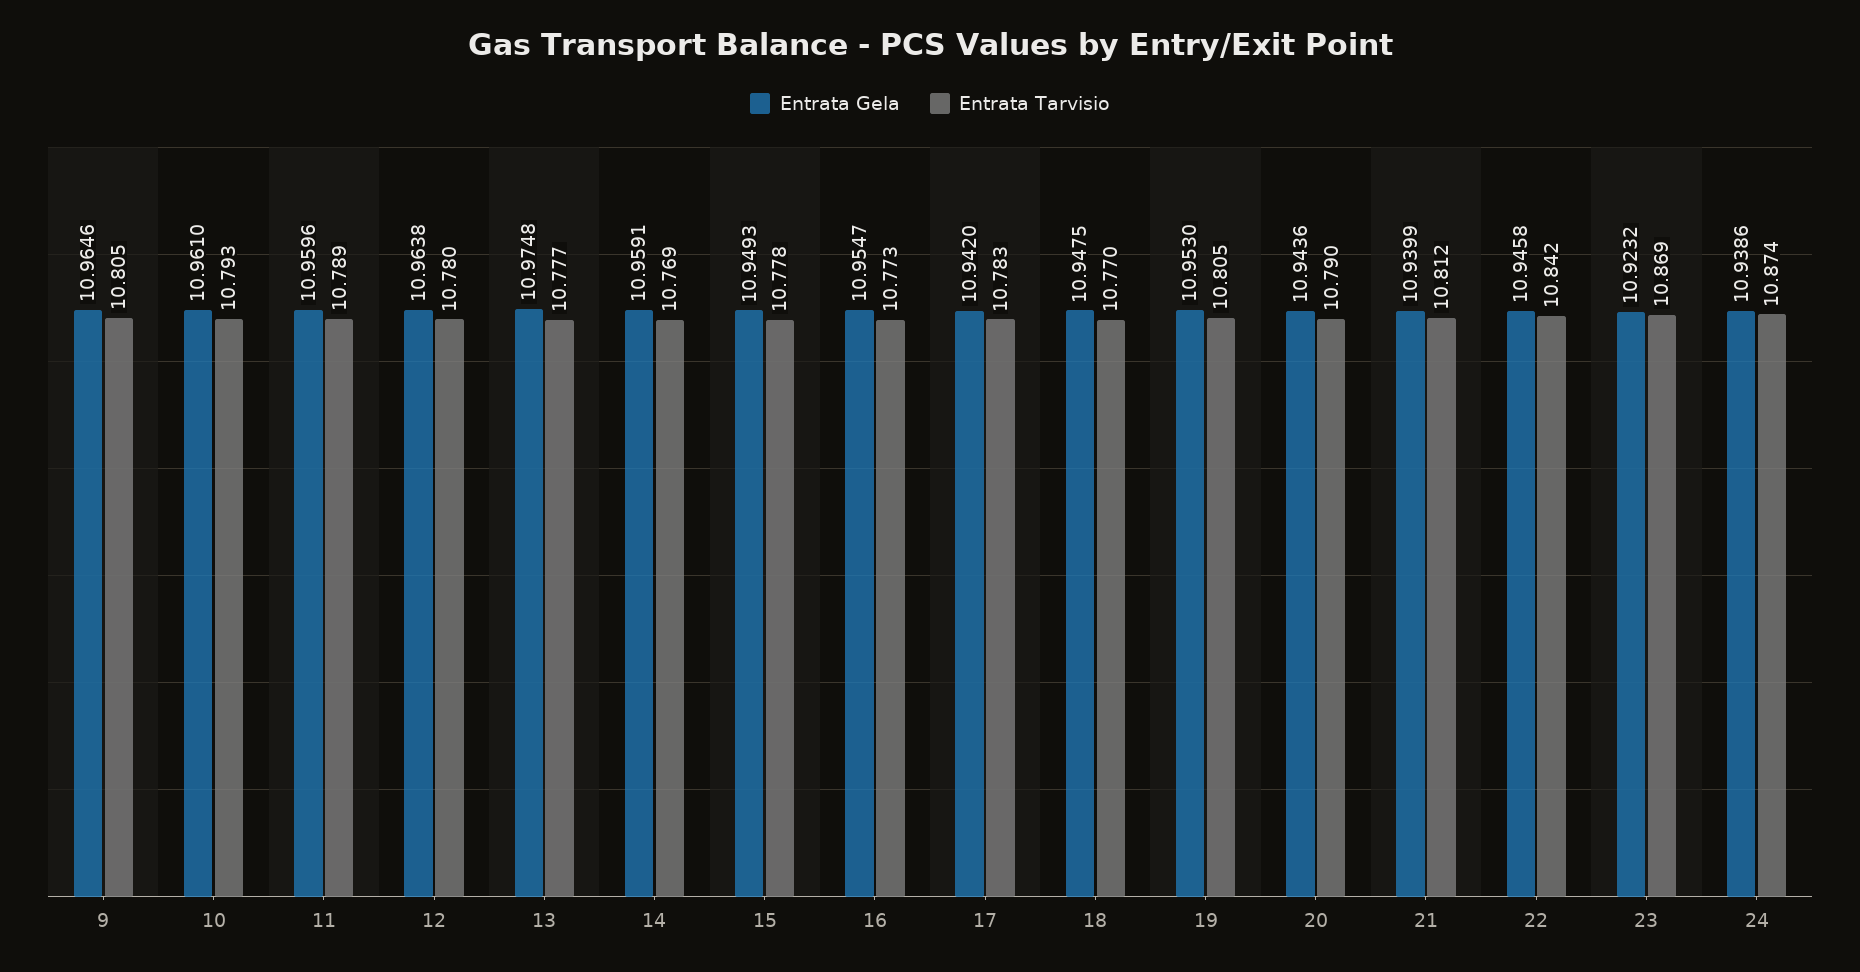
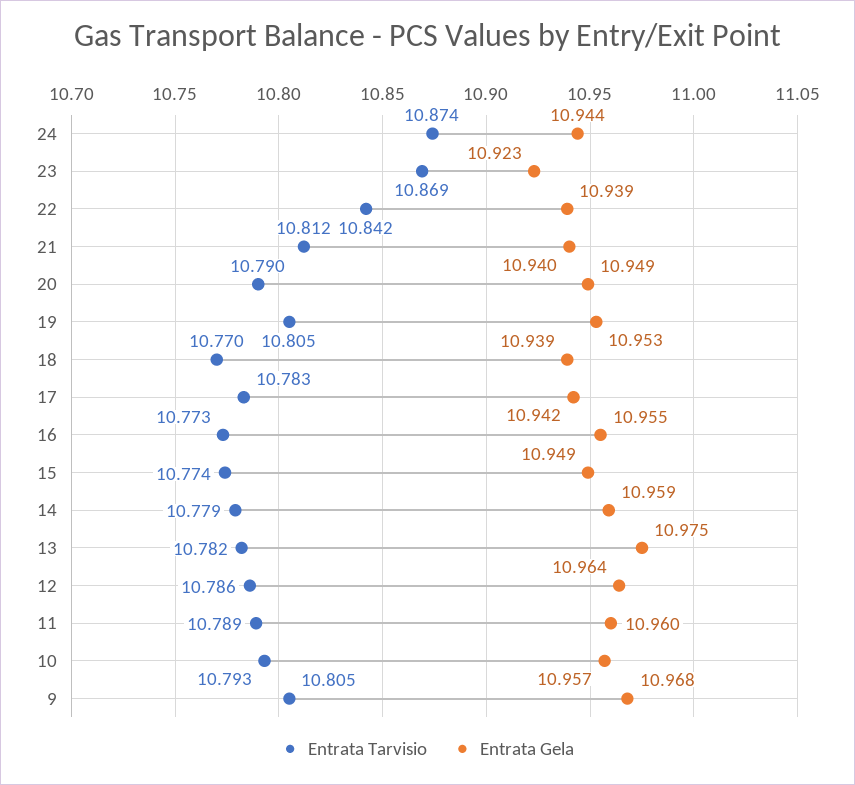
Entrata Gela, 9: 10.9646 -> 10.968
Entrata Gela, 10: 10.961 -> 10.957
Entrata Tarvisio, 12: 10.78 -> 10.786
Entrata Tarvisio, 13: 10.777 -> 10.782
Entrata Tarvisio, 14: 10.769 -> 10.779
Entrata Tarvisio, 15: 10.778 -> 10.774
Entrata Gela, 18: 10.9475 -> 10.939
Entrata Gela, 20: 10.9436 -> 10.949
Entrata Gela, 22: 10.9458 -> 10.939
Entrata Gela, 24: 10.9386 -> 10.944

